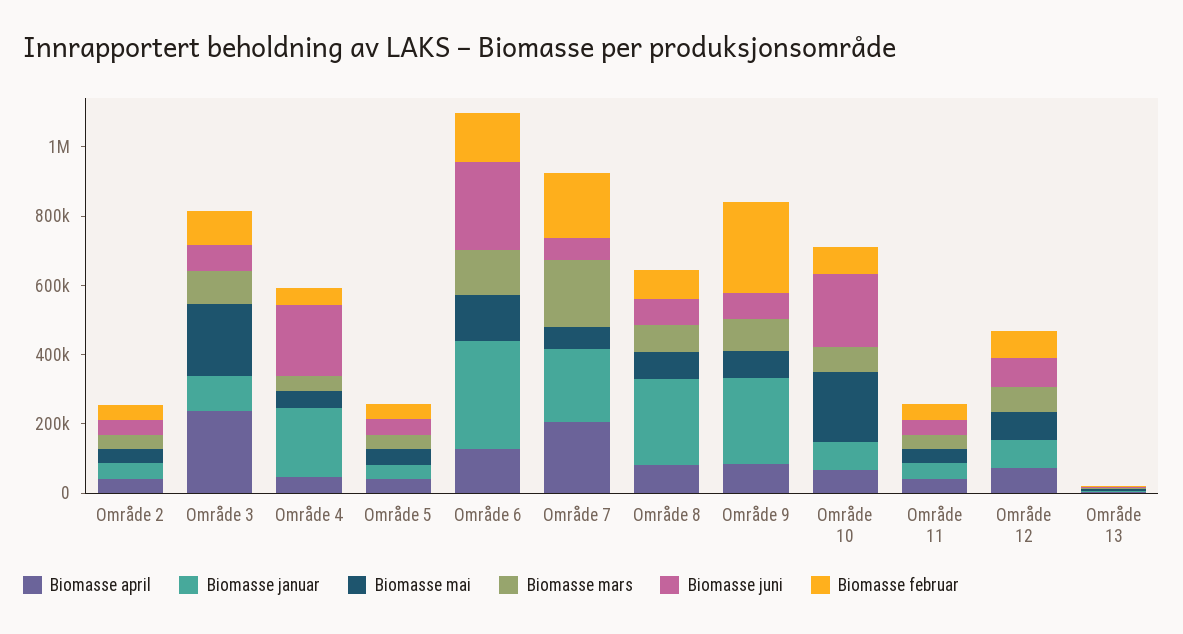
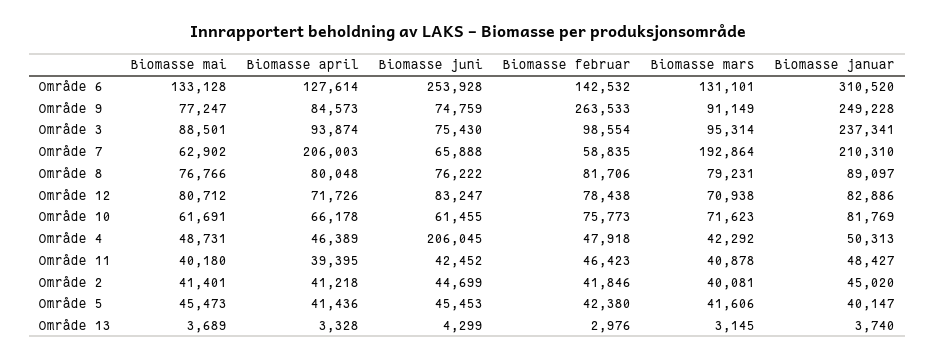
Biomasse april, Område 3: 250000 -> 93874
Biomasse januar, Område 3: 100000 -> 237341
Biomasse mai, Område 3: 200000 -> 88501
Biomasse januar, Område 4: 200000 -> 50313
Biomasse februar, Område 7: 200000 -> 58835
Biomasse januar, Område 8: 250000 -> 89097
Biomasse mai, Område 10: 200000 -> 61691
Biomasse juni, Område 10: 200000 -> 61455

